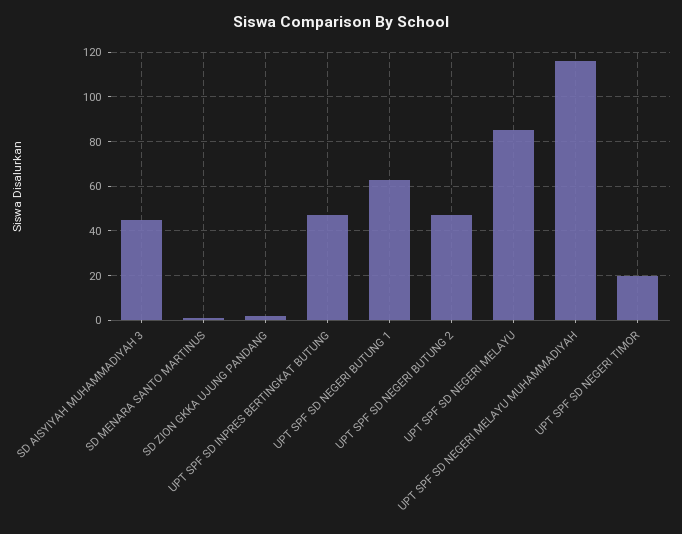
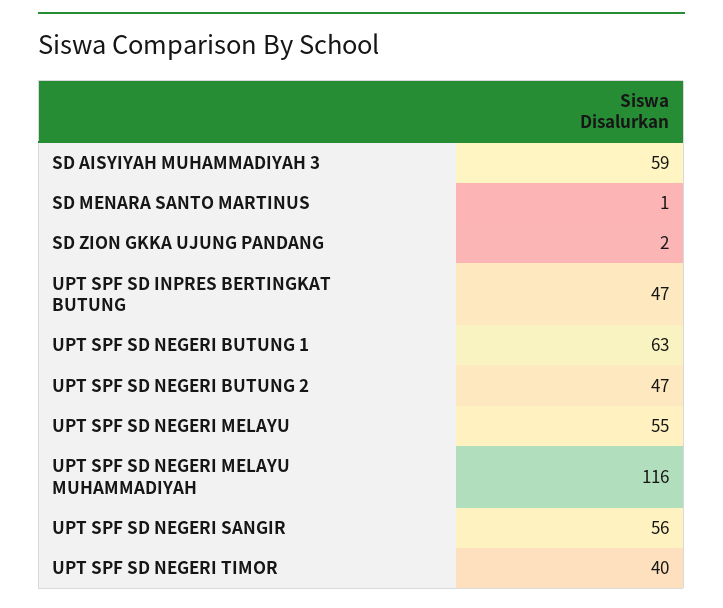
SD AISYIYAH MUHAMMADIYAH 3: 45 -> 59
UPT SPF SD NEGERI MELAYU: 85 -> 55
UPT SPF SD NEGERI TIMOR: 20 -> 40
UPT SPF SD NEGERI SANGIR: none -> 56

